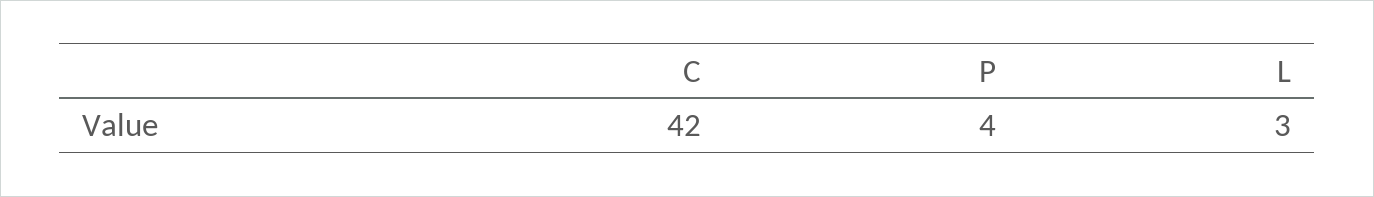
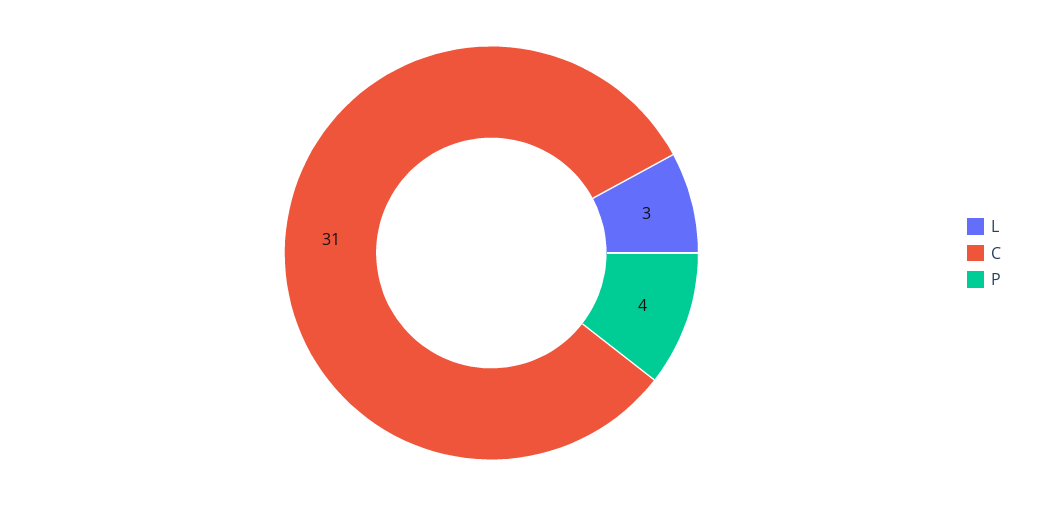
C: 42 -> 31

